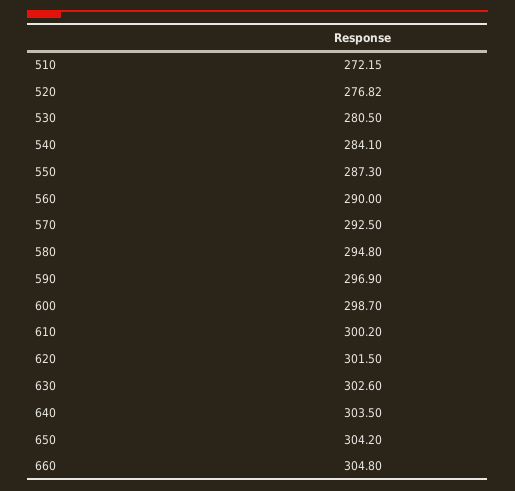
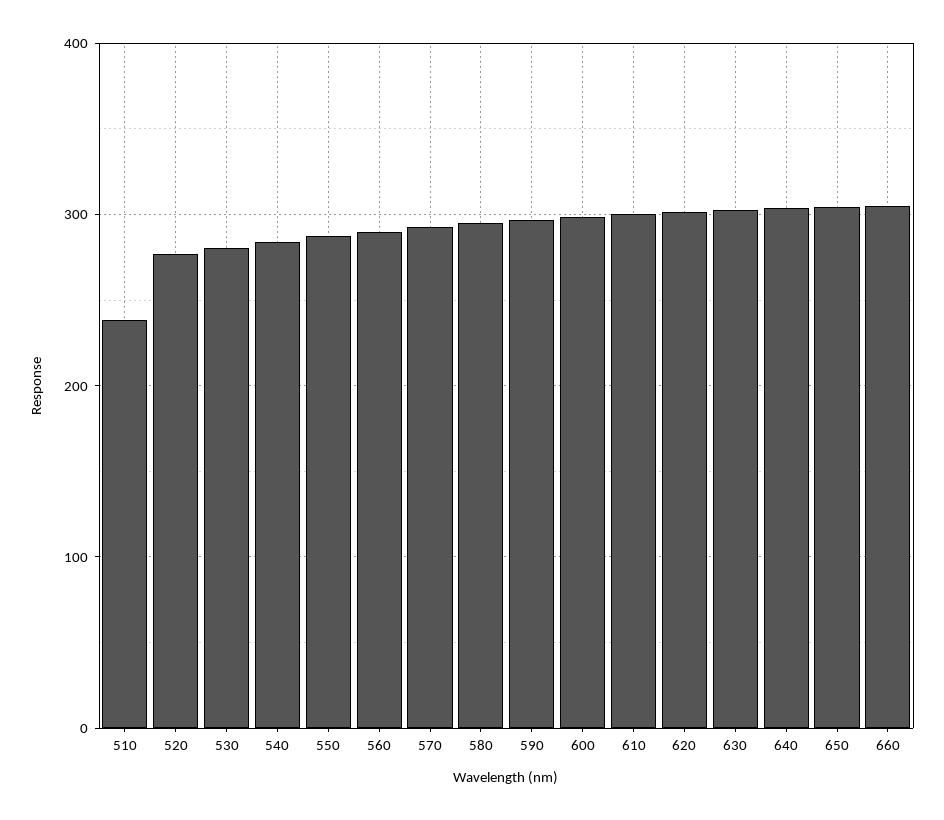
510: 272.15 -> 240

